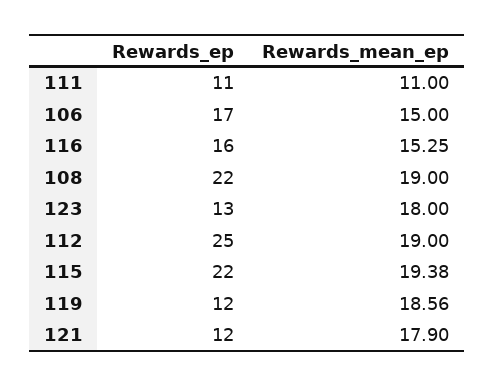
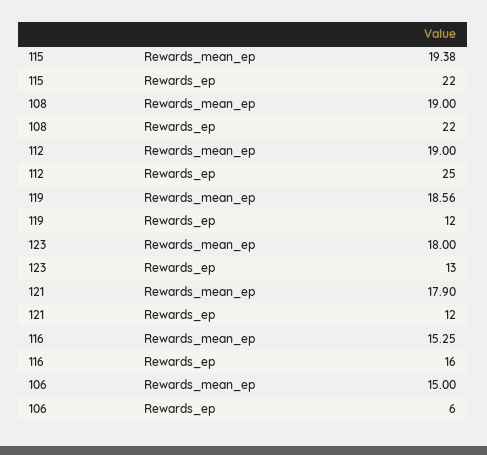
Rewards_ep, 111: 11 -> none
Rewards_mean_ep, 111: 11 -> none
Rewards_ep, 106: 17 -> 6

